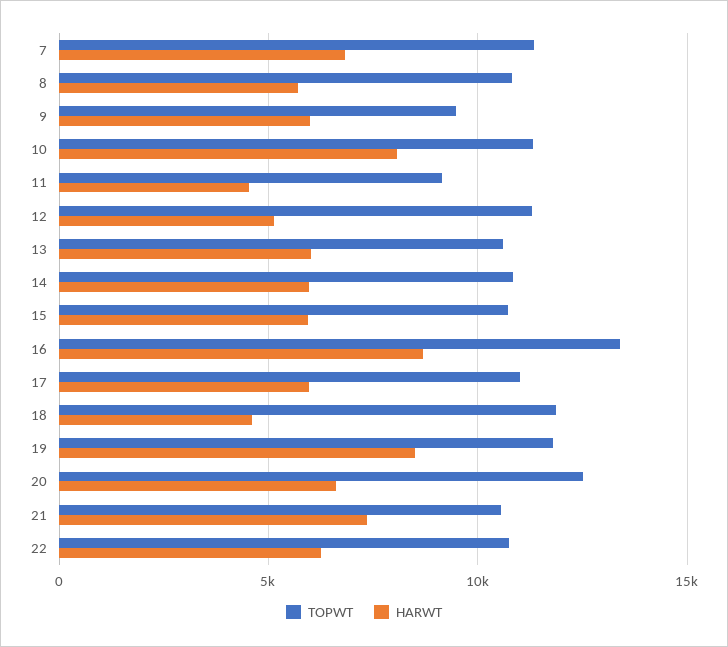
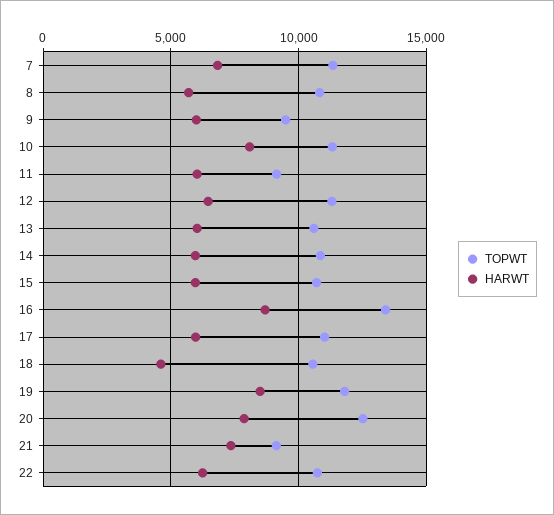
HARWT, 11: 4500 -> 6000
HARWT, 12: 5000 -> 6500
TOPWT, 18: 12000 -> 10500
HARWT, 20: 6500 -> 8000
TOPWT, 21: 10500 -> 9000

